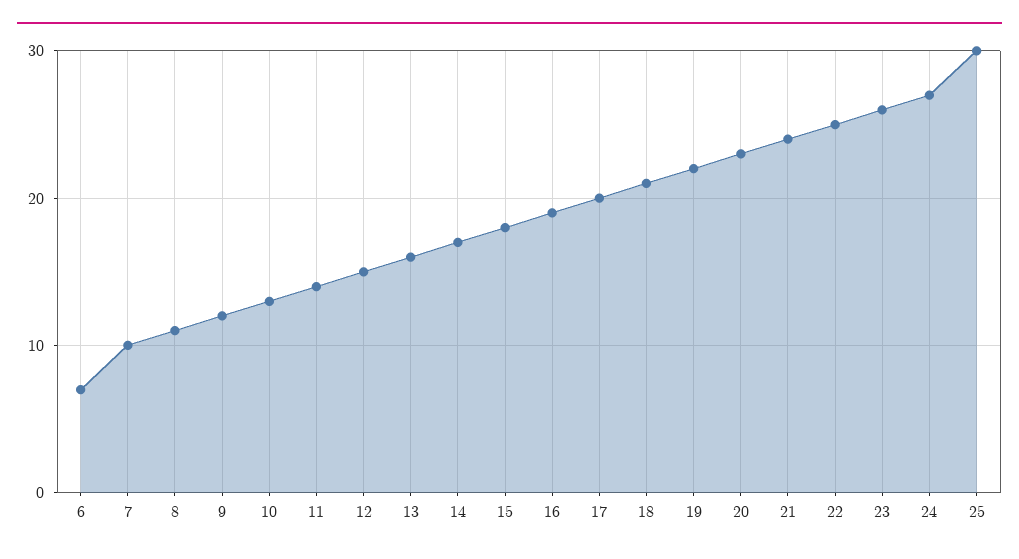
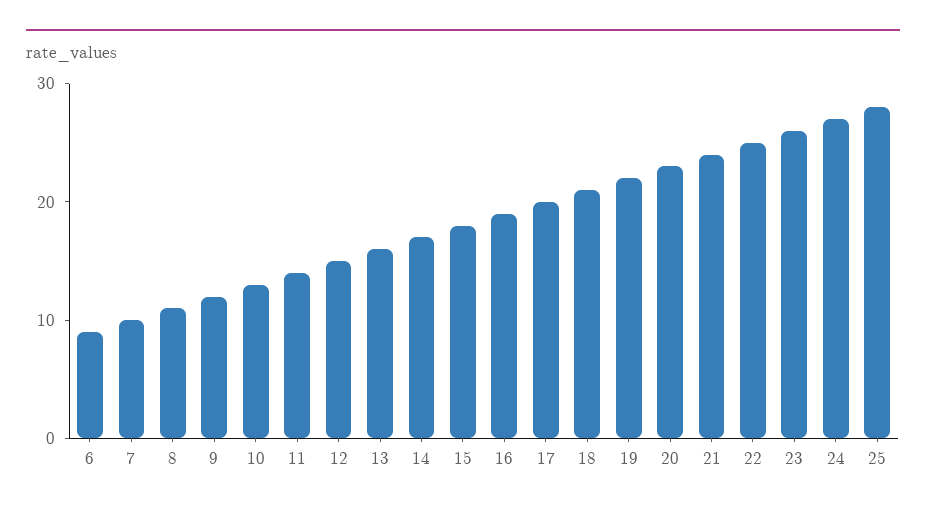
6: 7 -> 9
25: 30 -> 28

